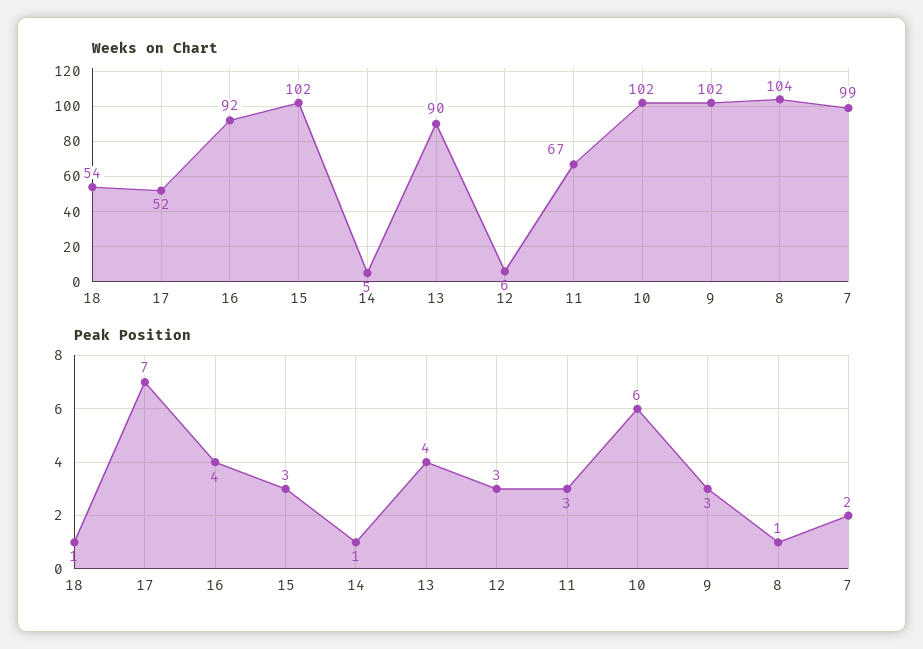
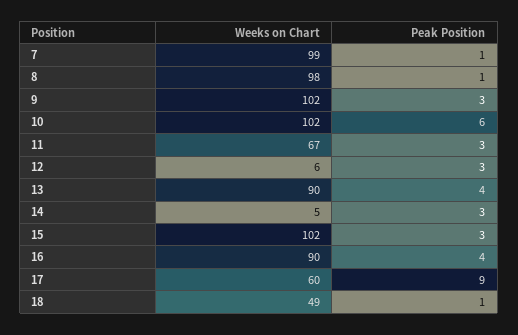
Weeks on Chart, 18: 54 -> 49
Weeks on Chart, 17: 52 -> 60
Weeks on Chart, 16: 92 -> 90
Weeks on Chart, 8: 104 -> 98
Peak Position, 17: 7 -> 9
Peak Position, 14: 1 -> 3
Peak Position, 7: 2 -> 1

